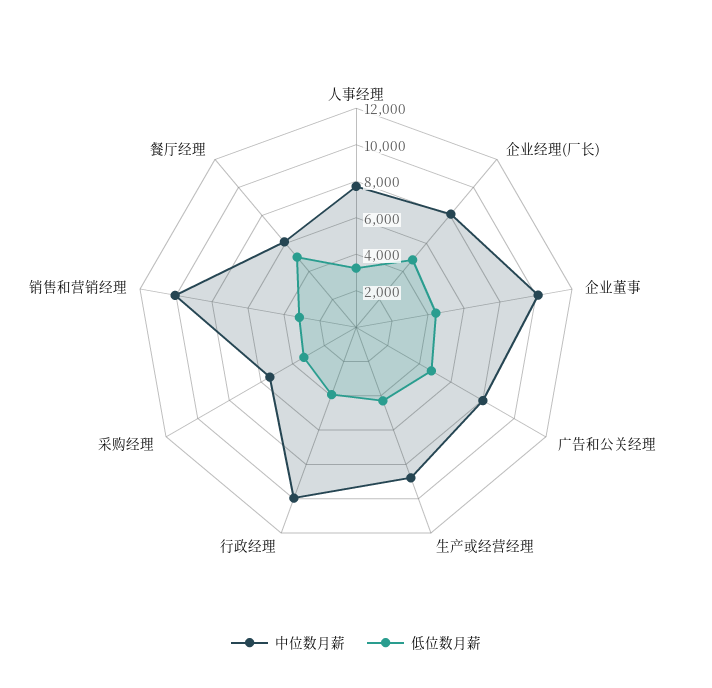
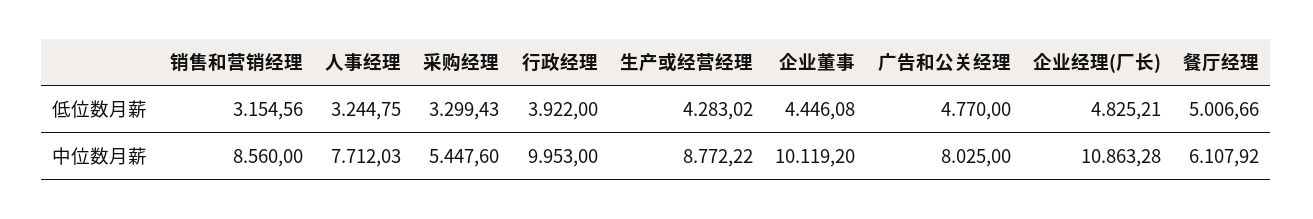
中位数月薪, 企业经理(厂长): 8000 -> 10863.28
中位数月薪, 销售和营销经理: 10000 -> 8560

